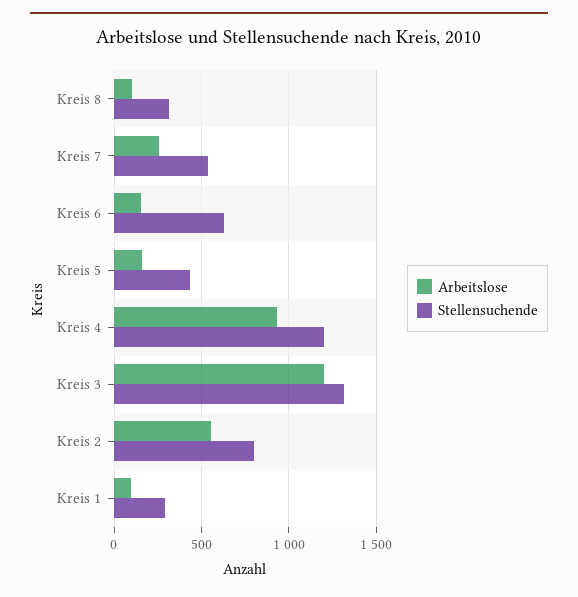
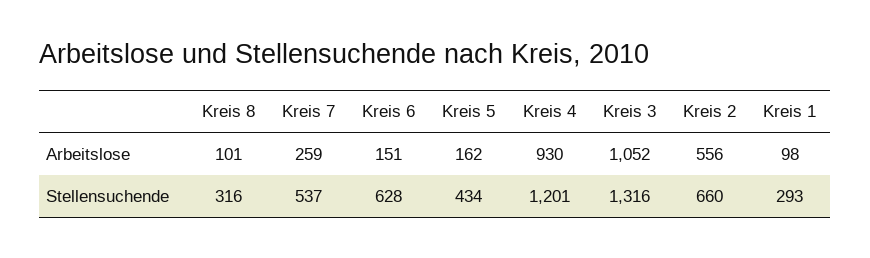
Arbeitslose, Kreis 3: 1200 -> 1052
Stellensuchende, Kreis 2: 800 -> 660

